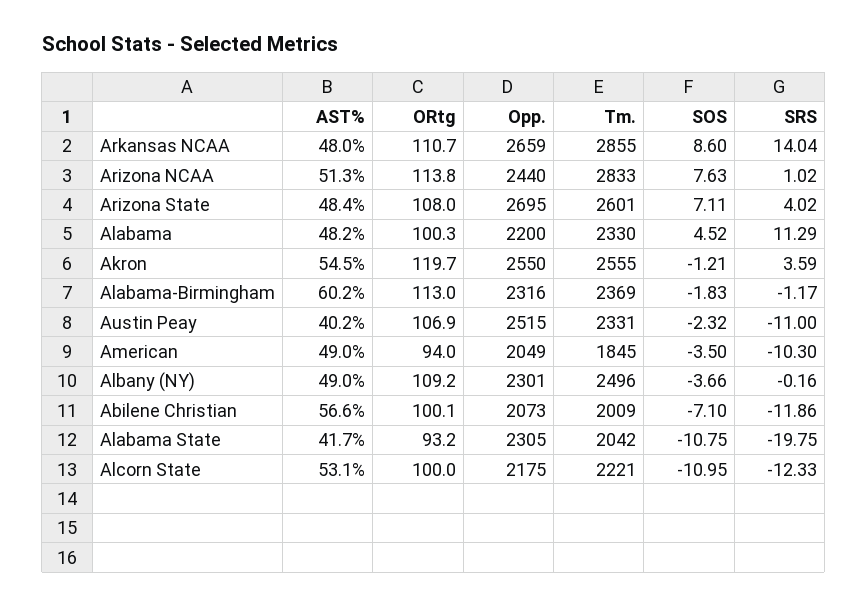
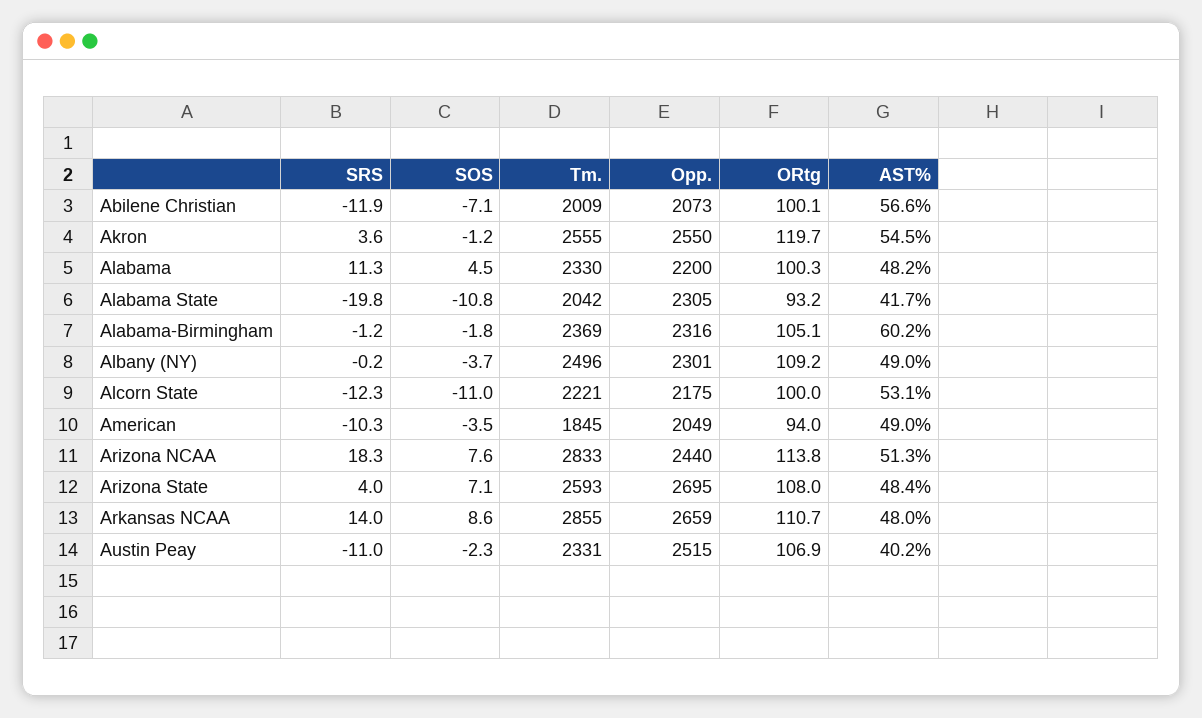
SRS, Arizona NCAA: 1.02 -> 18.3
Tm., Arizona State: 2601 -> 2593
ORtg, Alabama-Birmingham: 113 -> 105.1

